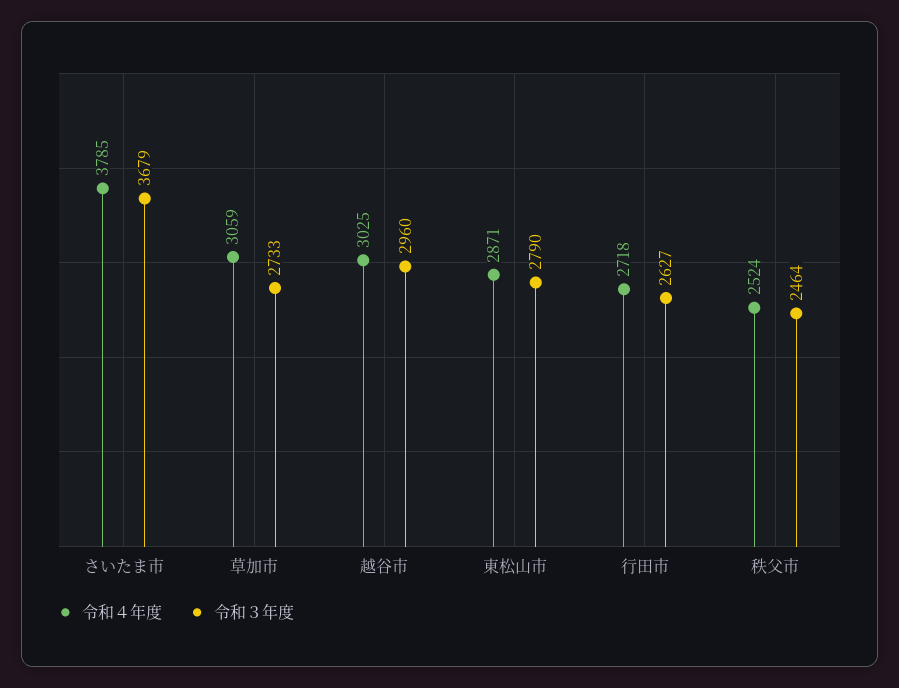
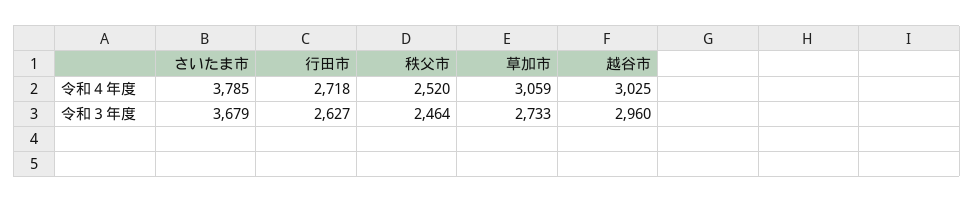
令和４年度, 東松山市: 2871 -> none
令和３年度, 東松山市: 2790 -> none
令和４年度, 秩父市: 2524 -> 2520

